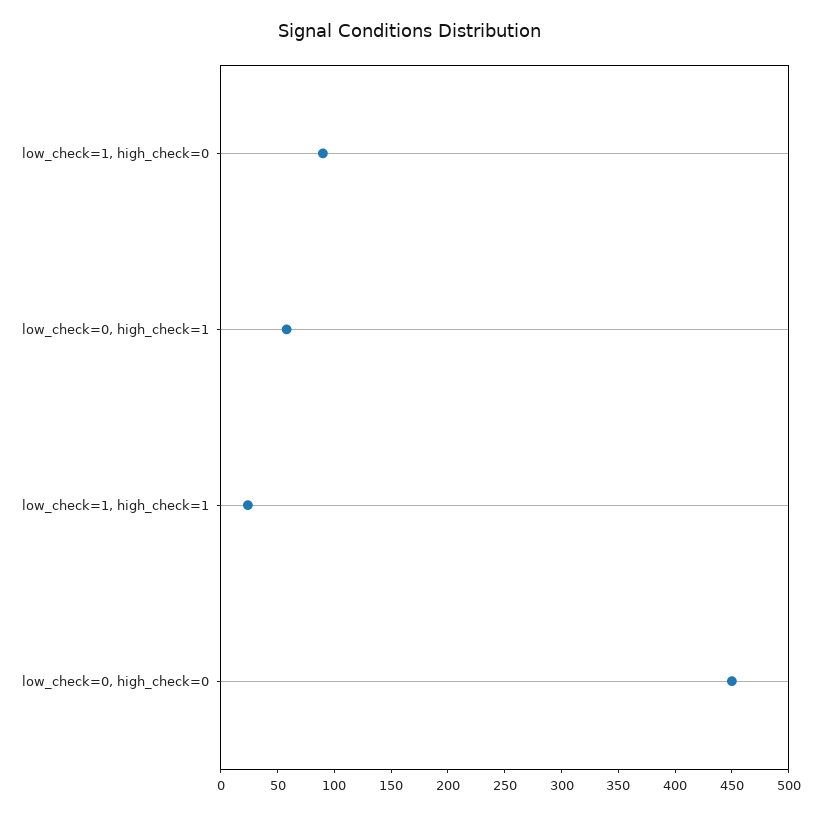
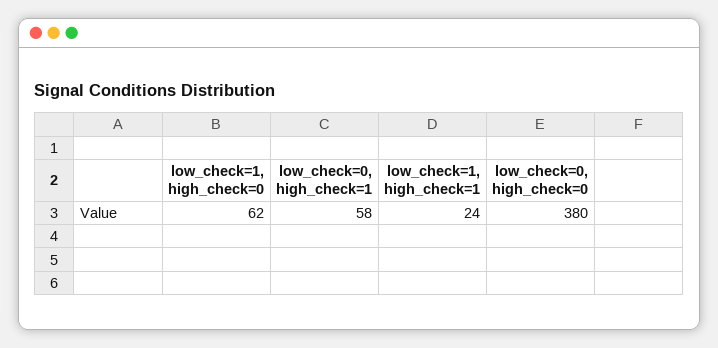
low_check=1, high_check=0: 90 -> 62
low_check=0, high_check=0: 450 -> 380

